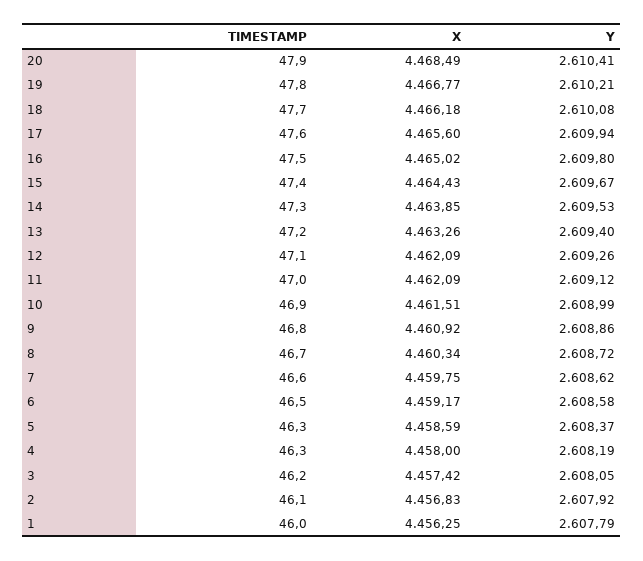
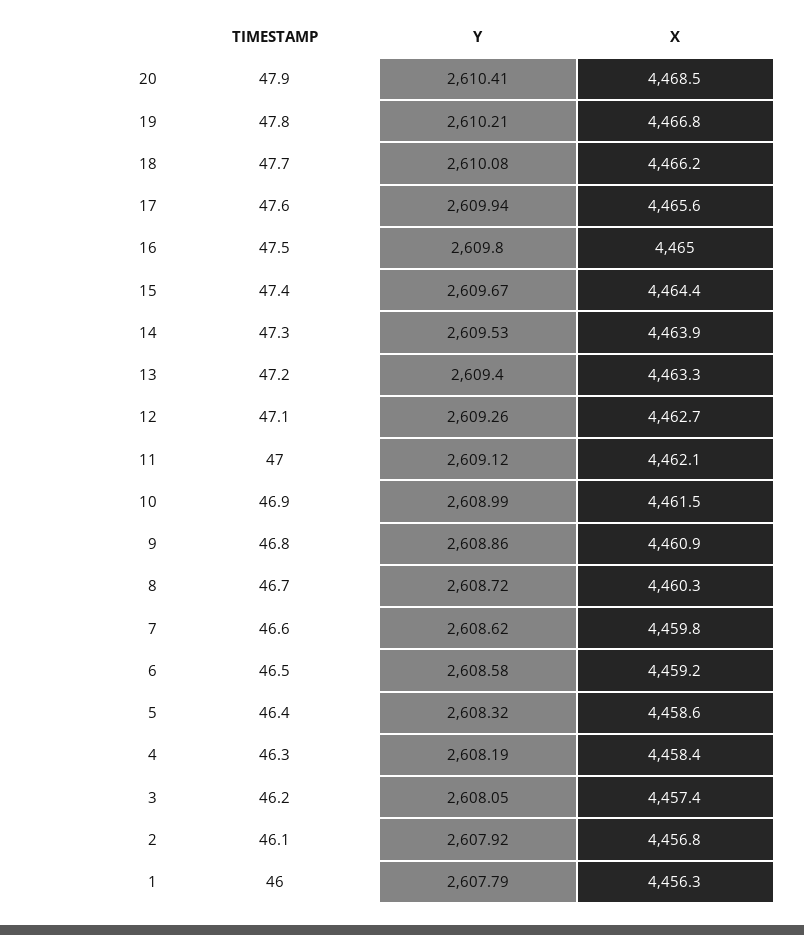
X, 12: 4462.09 -> 4462.7
TIMESTAMP, 5: 46.3 -> 46.4
Y, 5: 2608.37 -> 2608.32
X, 4: 4458 -> 4458.4

